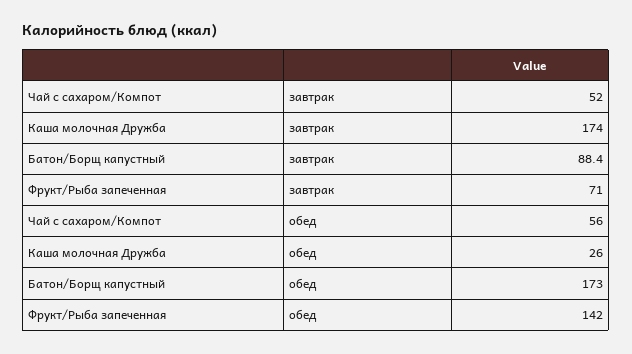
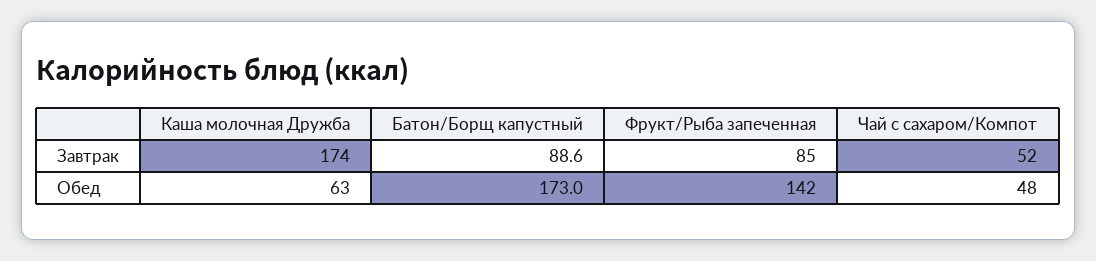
Батон/Борщ капустный, завтрак: 88.4 -> 88.6
Фрукт/Рыба запеченная, завтрак: 71 -> 85
Чай с сахаром/Компот, обед: 56 -> 48
Каша молочная Дружба, обед: 26 -> 63

